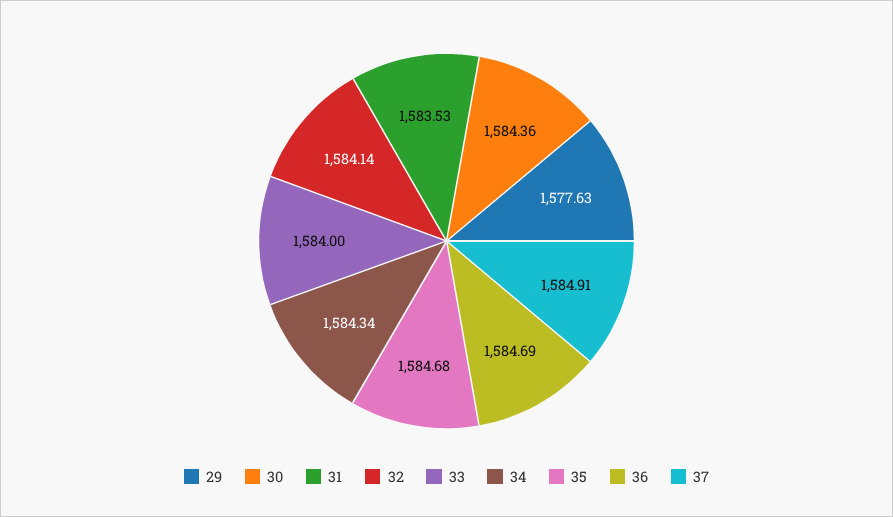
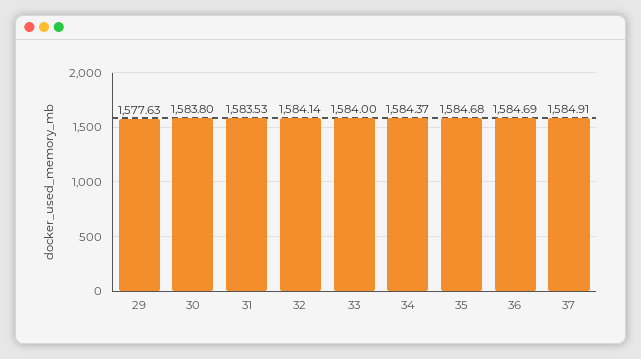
30: 1584.36 -> 1583.8
34: 1584.34 -> 1584.37

